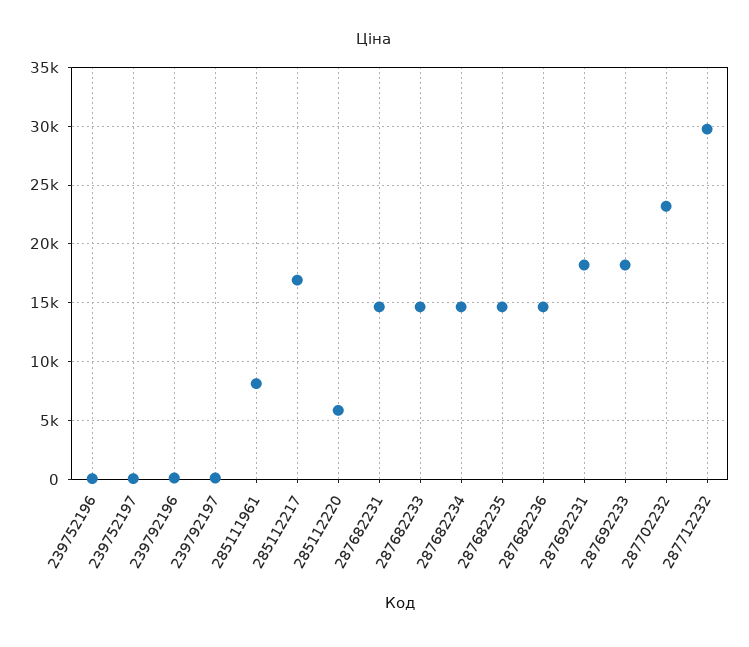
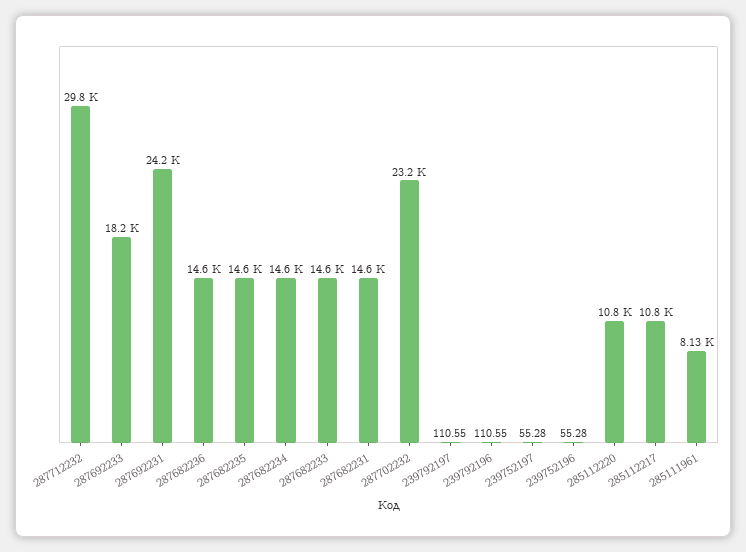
285112217: 17000 -> 10800
285112220: 6000 -> 10800
287692231: 18000 -> 24200

